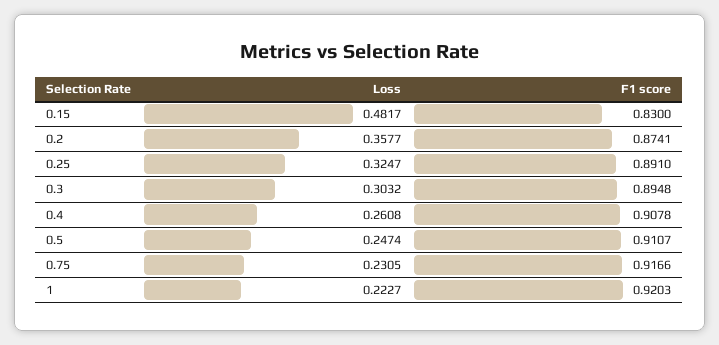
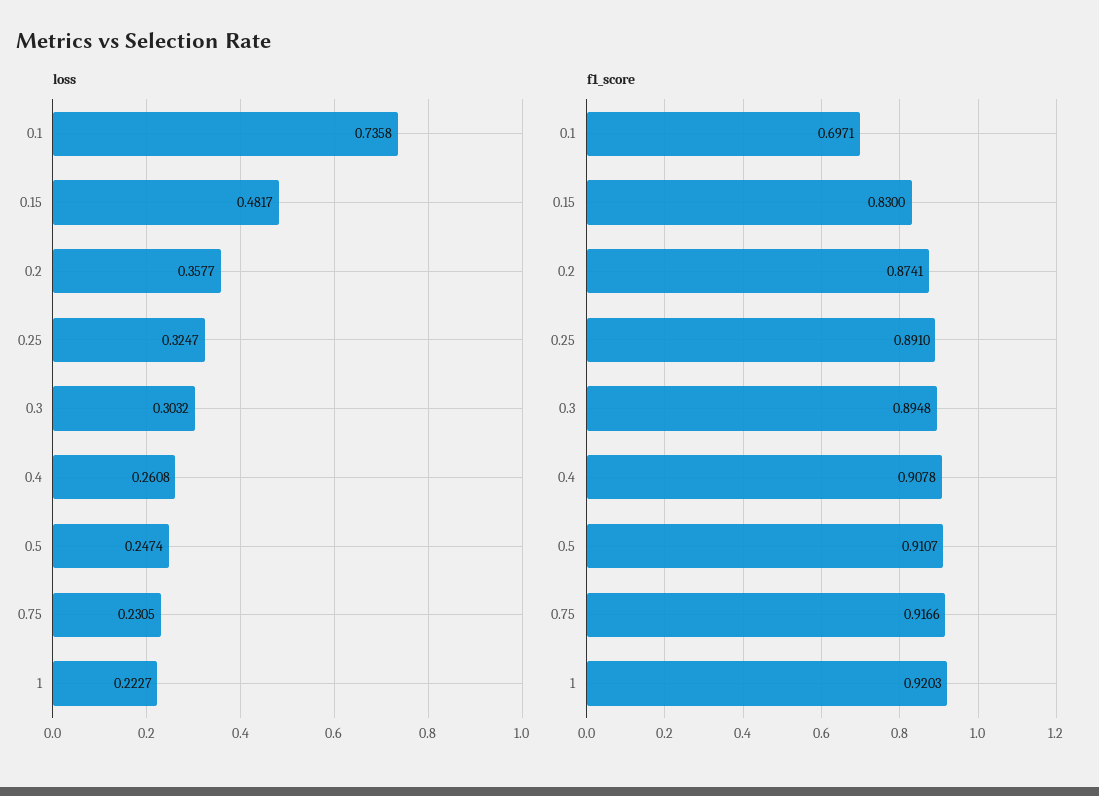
Loss, 0.1: none -> 0.7358
F1 score, 0.1: none -> 0.6971

